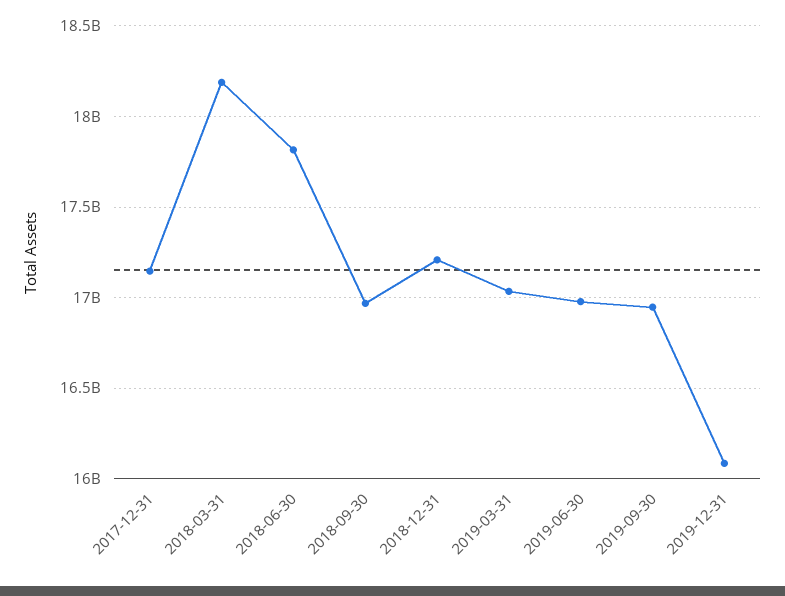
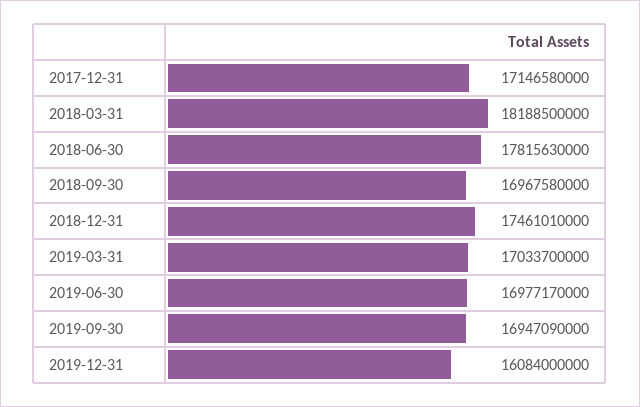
2018-12-31: 17200000000 -> 17461010000

